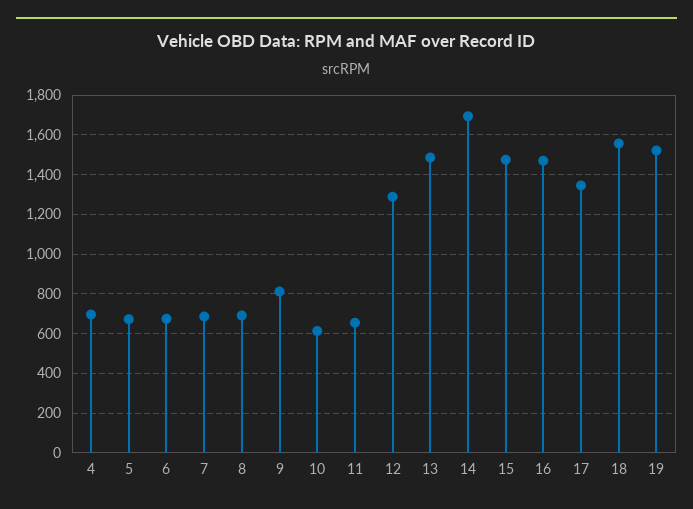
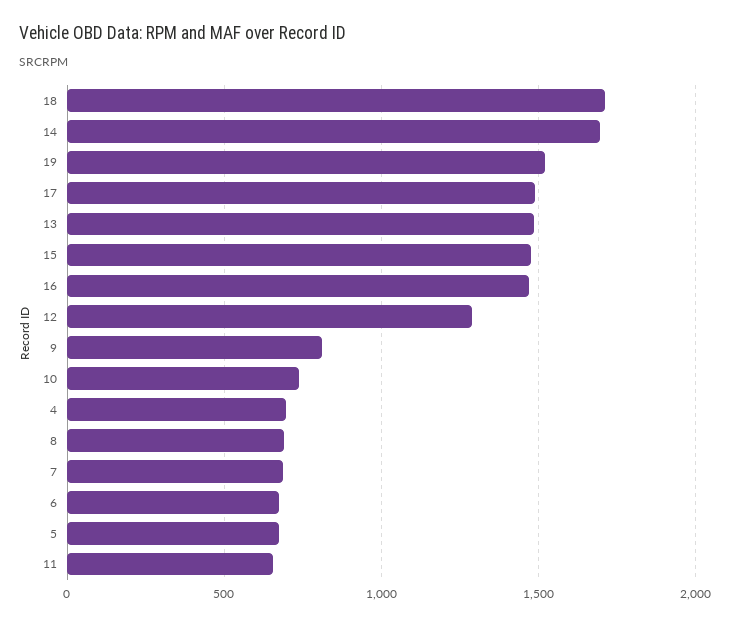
10: 600 -> 750
17: 1350 -> 1500
18: 1550 -> 1700

